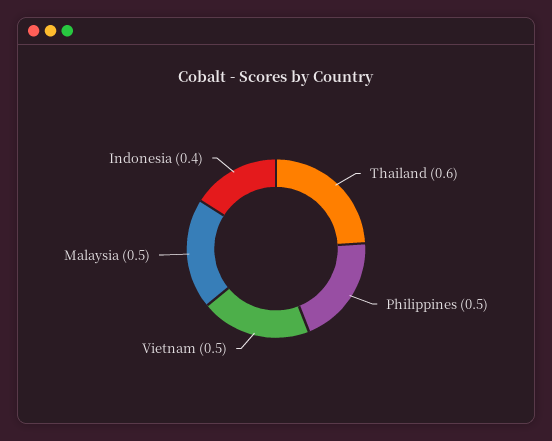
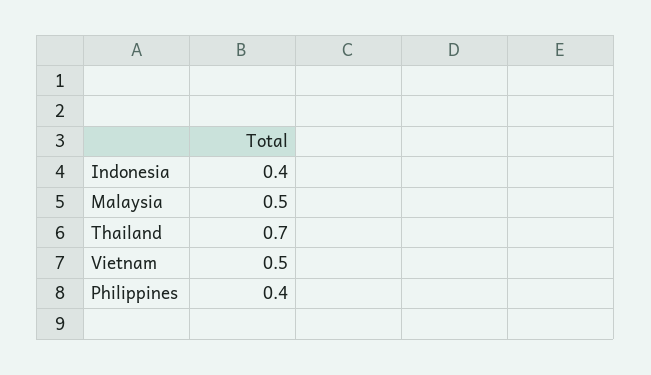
Thailand: 0.6 -> 0.7
Philippines: 0.5 -> 0.4

